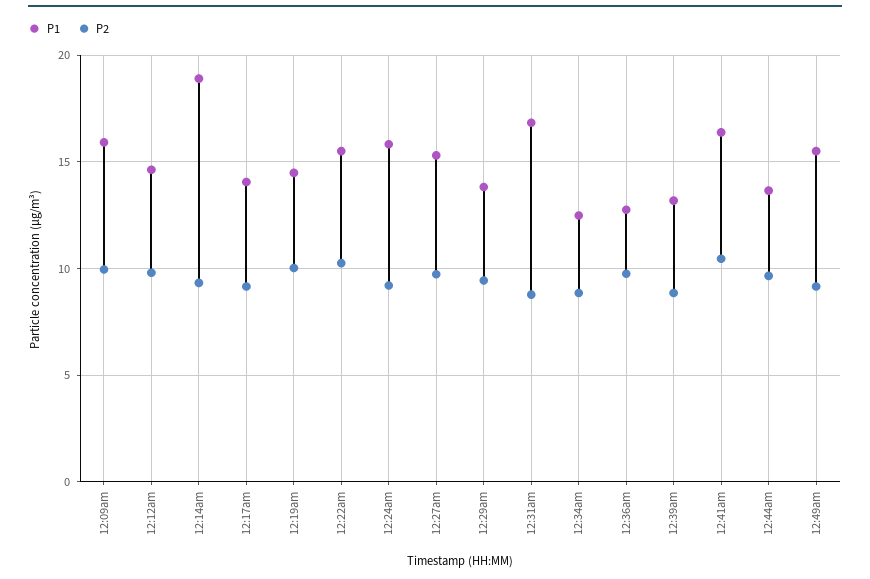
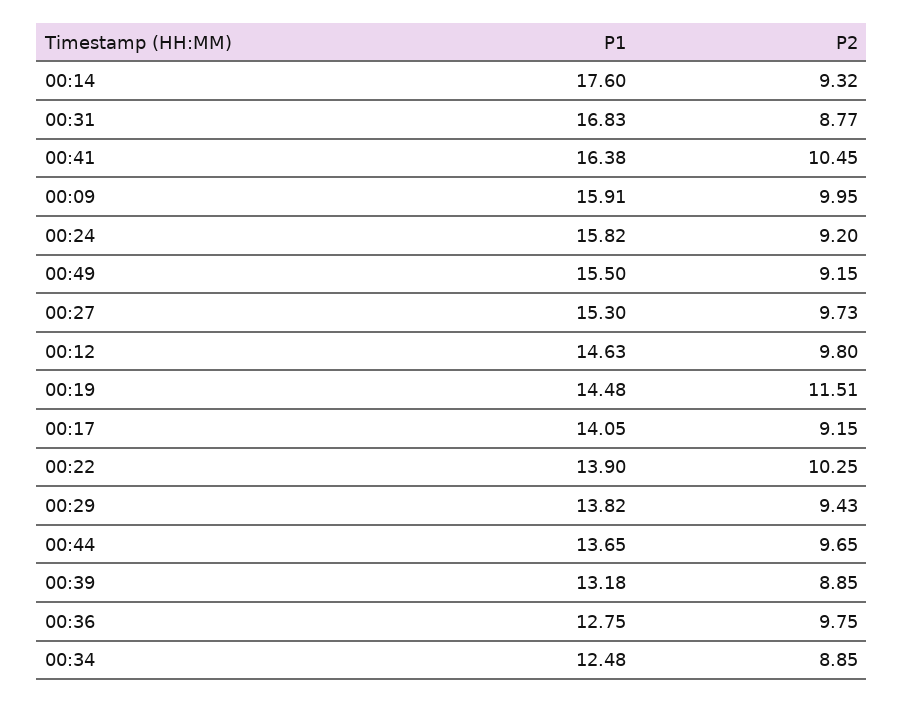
P1, 12:14am: 19 -> 17.6
P2, 12:19am: 10 -> 11.51
P1, 12:22am: 15.5 -> 13.9

